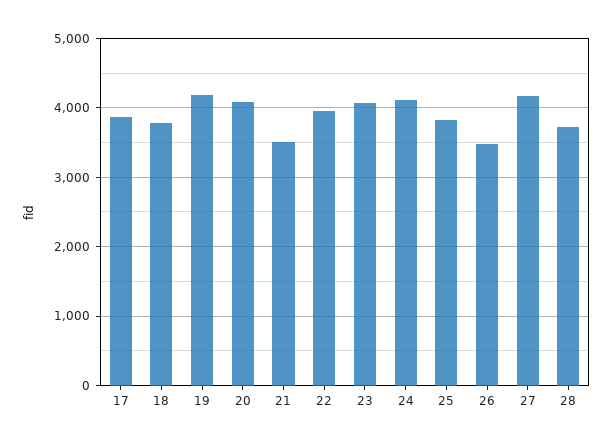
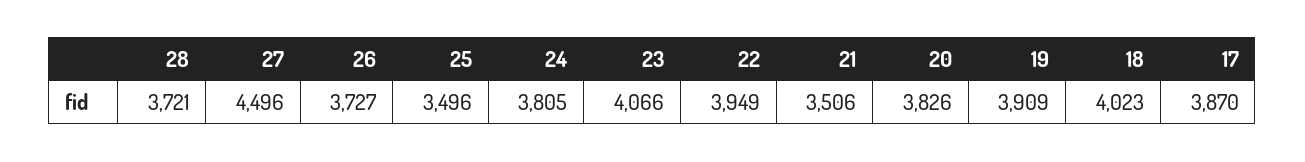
18: 3800 -> 4023
19: 4200 -> 3909
20: 4100 -> 3826
24: 4100 -> 3805
25: 3800 -> 3496
26: 3500 -> 3727
27: 4200 -> 4496

